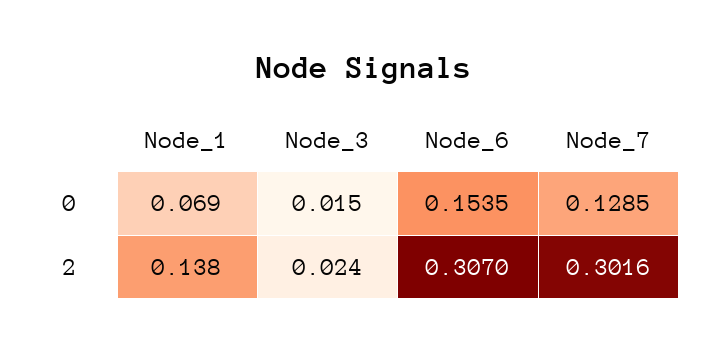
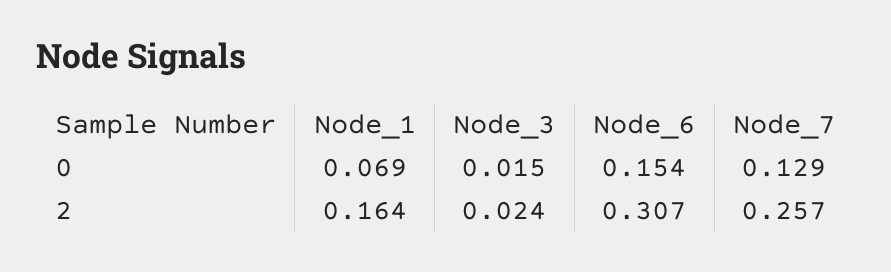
Node_1, 2: 0.138 -> 0.164
Node_7, 2: 0.3016 -> 0.257

